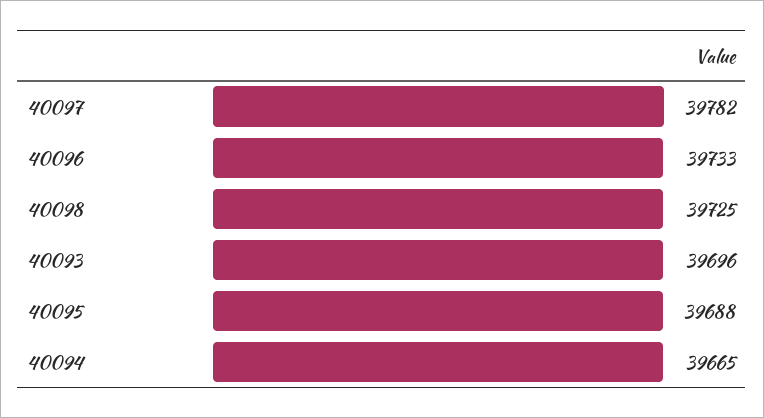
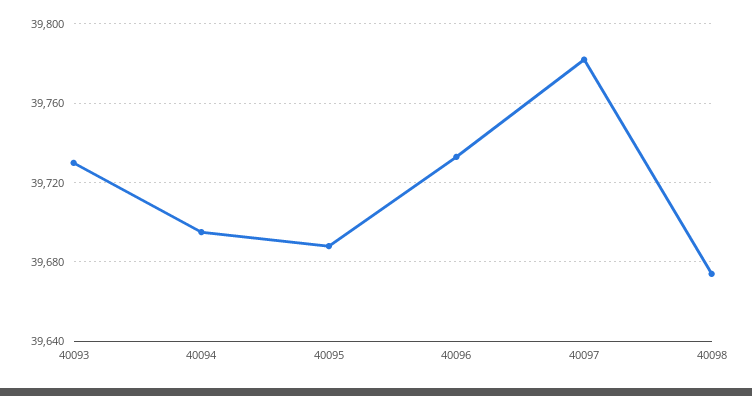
40098: 39725 -> 39675
40093: 39696 -> 39730
40094: 39665 -> 39695

